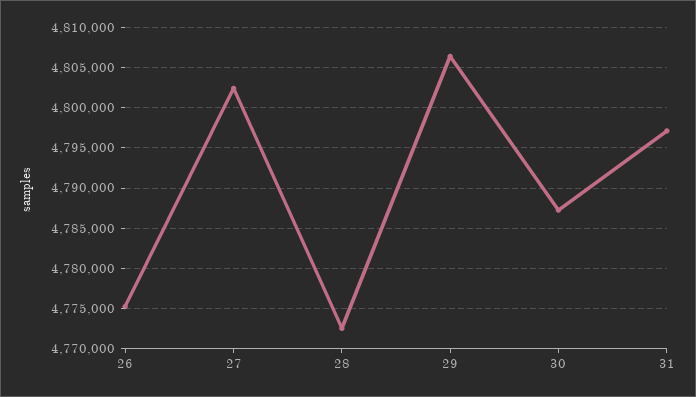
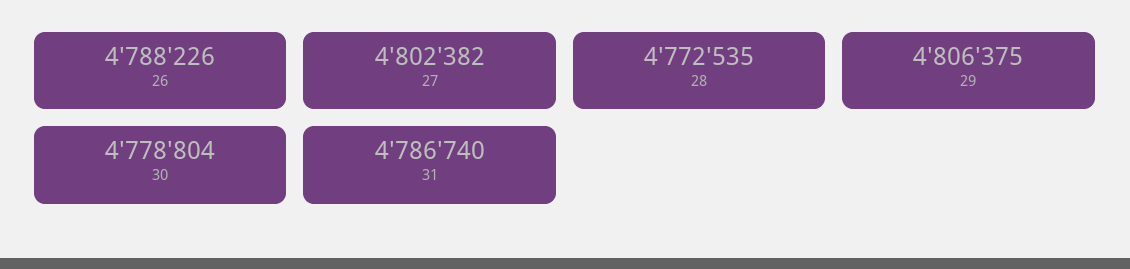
26: 4775000 -> 4788226
30: 4787000 -> 4778804
31: 4797000 -> 4786740

